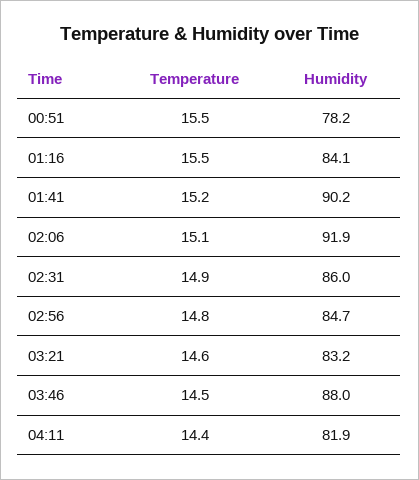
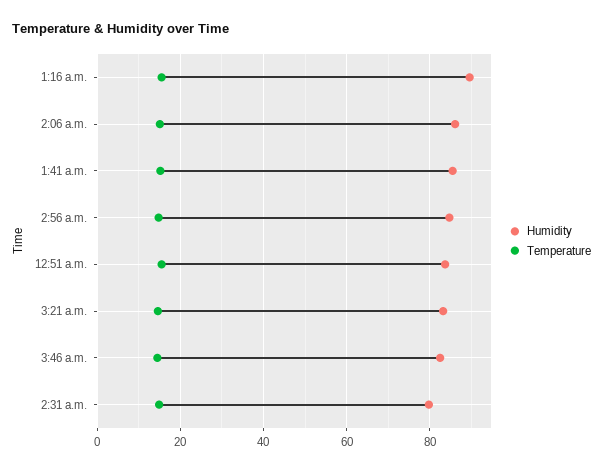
Humidity, 00:51: 78.2 -> 84
Humidity, 01:16: 84.1 -> 90
Humidity, 01:41: 90.2 -> 86
Humidity, 02:06: 91.9 -> 86
Humidity, 02:31: 86 -> 80
Humidity, 03:46: 88 -> 82
Temperature, 04:11: 14.4 -> none
Humidity, 04:11: 81.9 -> none

